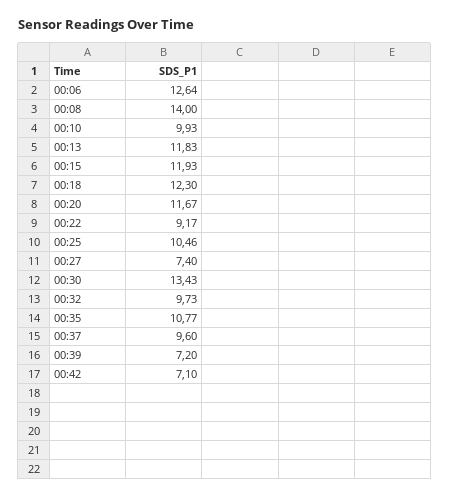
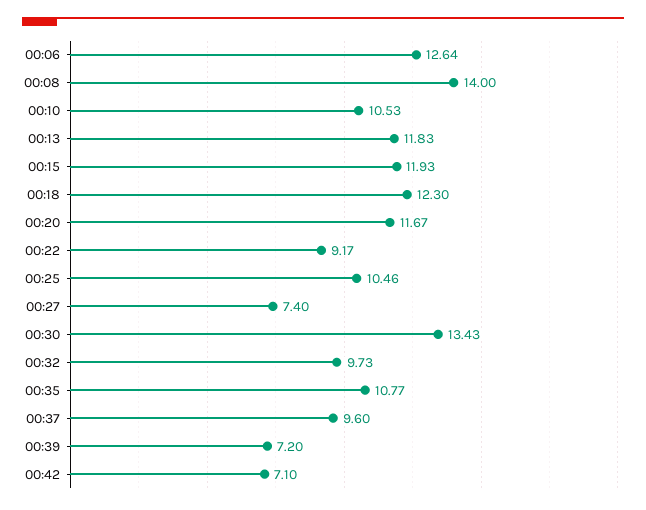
00:10: 9.93 -> 10.53

